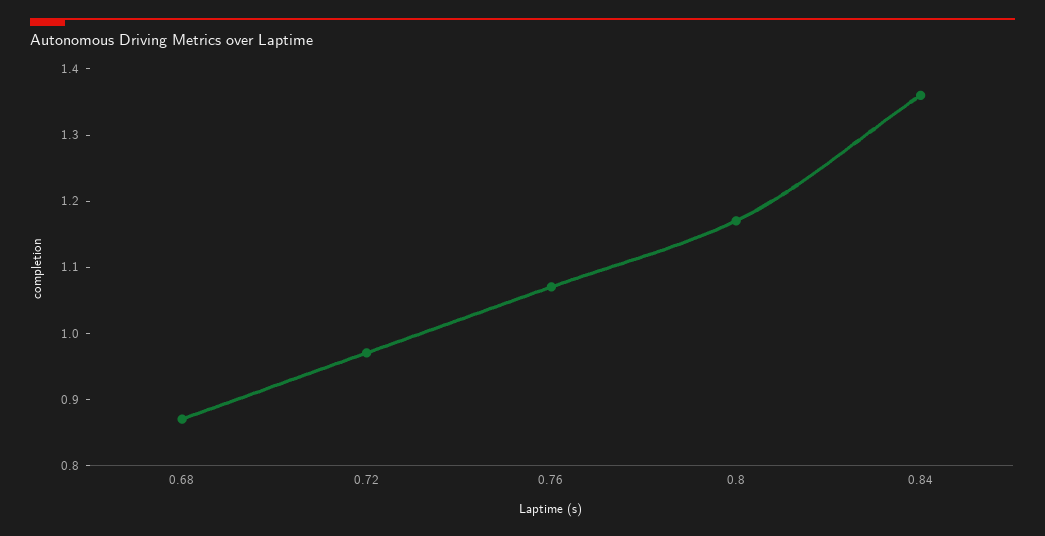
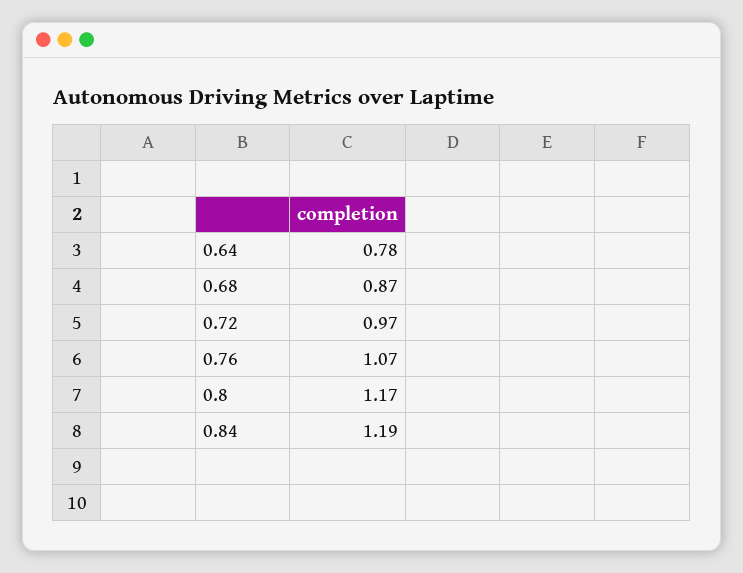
0.84: 1.35 -> 1.19
0.64: none -> 0.78

